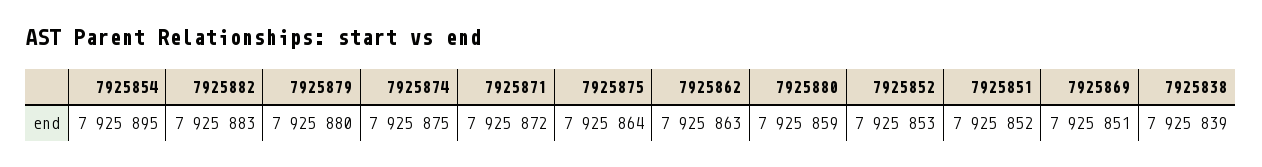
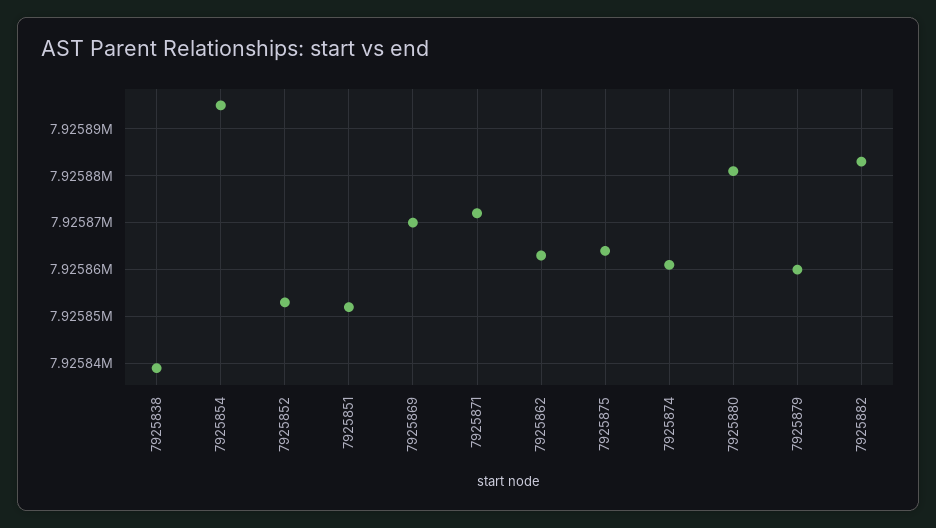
7925879: 7925880 -> 7925860
7925874: 7925875 -> 7925860
7925880: 7925859 -> 7925880
7925869: 7925851 -> 7925870

